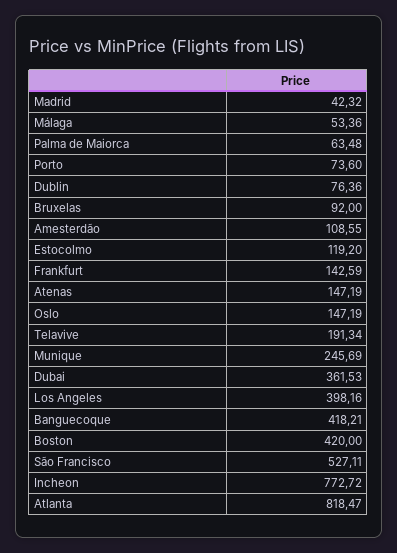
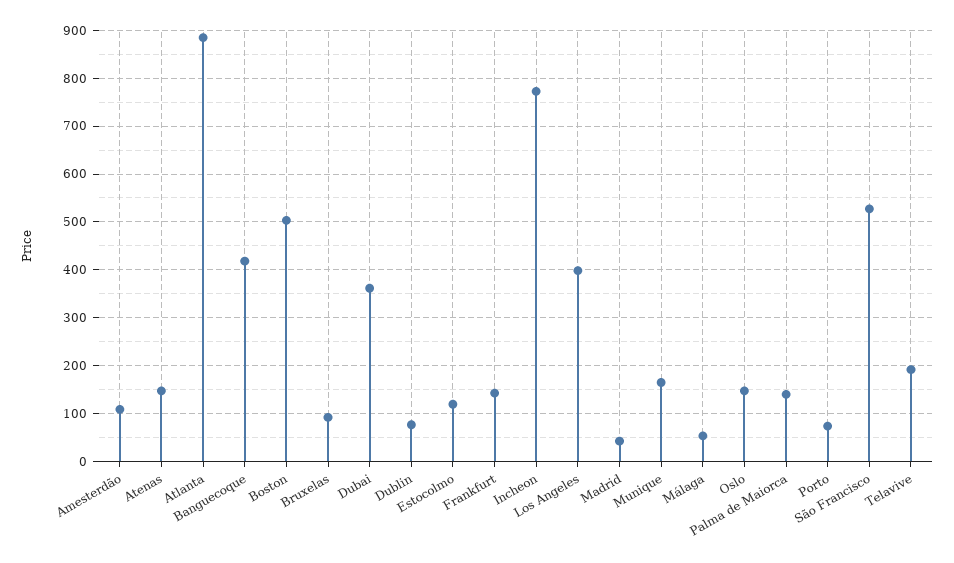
Palma de Maiorca: 63.48 -> 140
Munique: 245.69 -> 160
Boston: 420 -> 500
Atlanta: 818.47 -> 880

